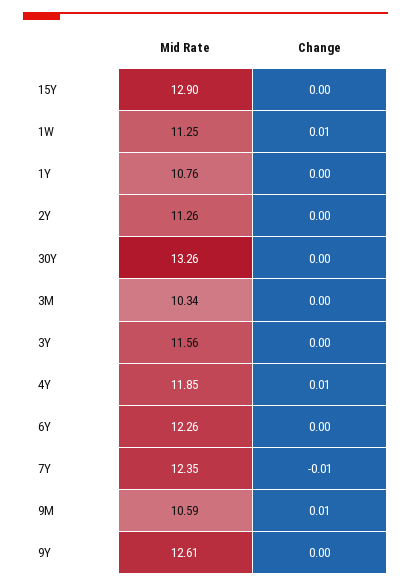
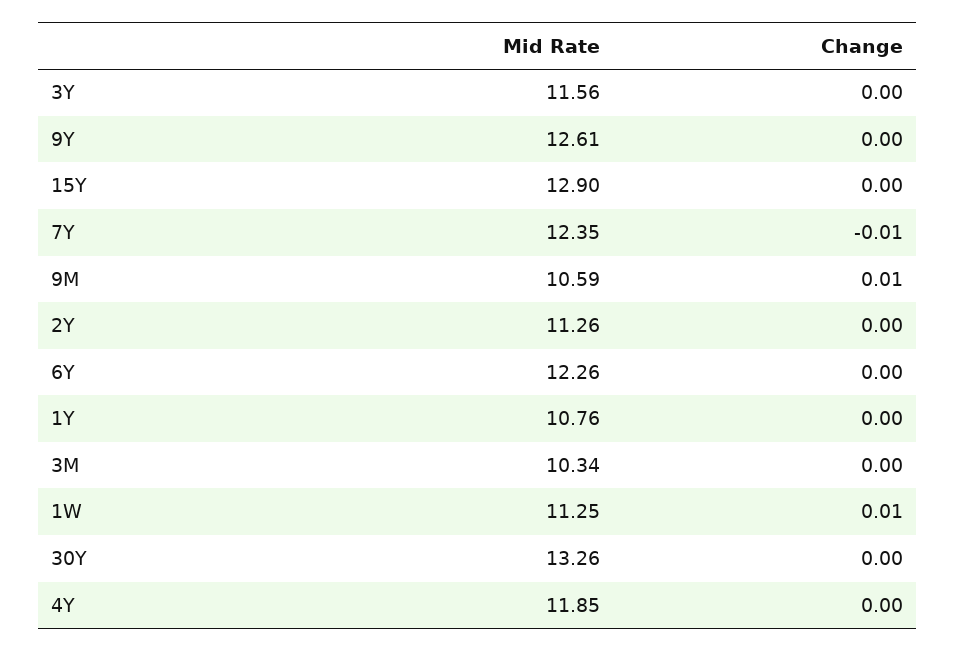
Change, 4Y: 0.01 -> 0

